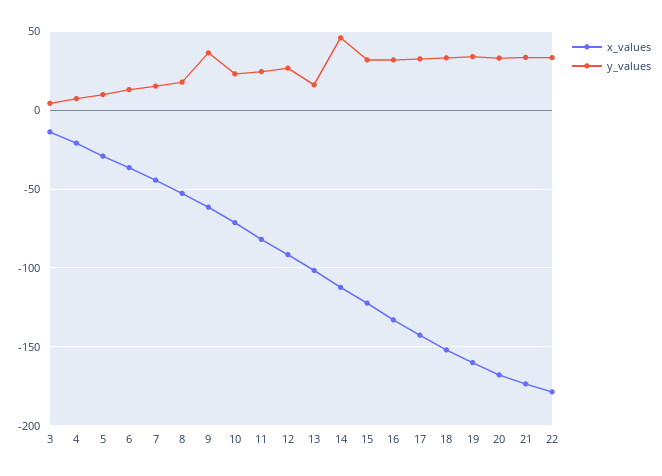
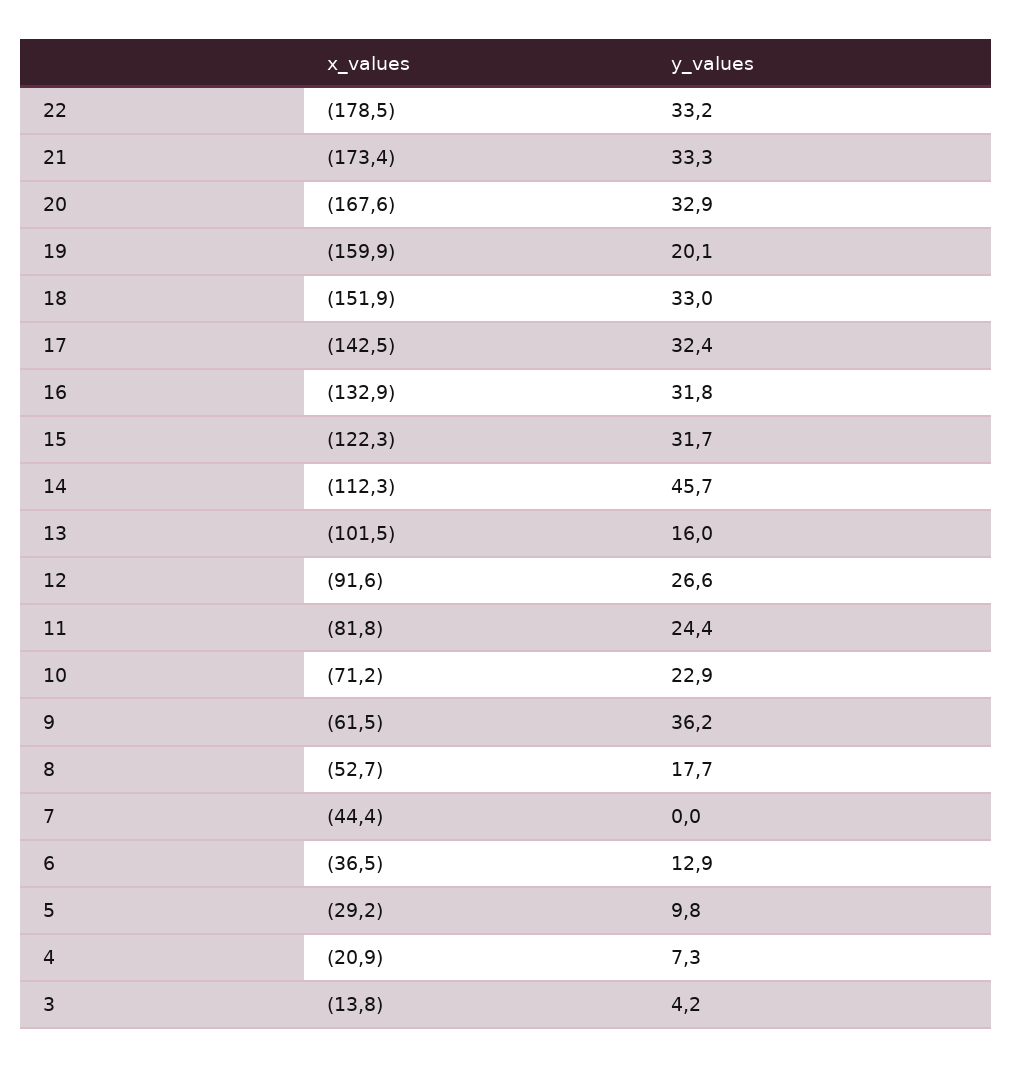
y_values, 7: 15 -> 0
y_values, 19: 35 -> 20.1

